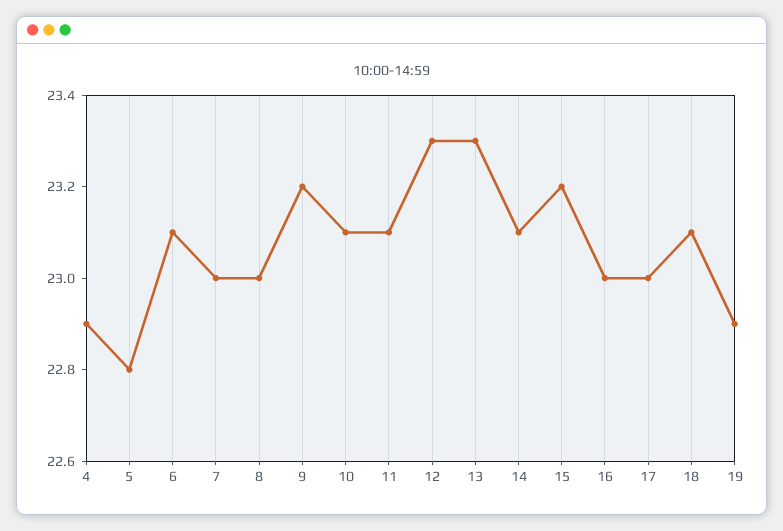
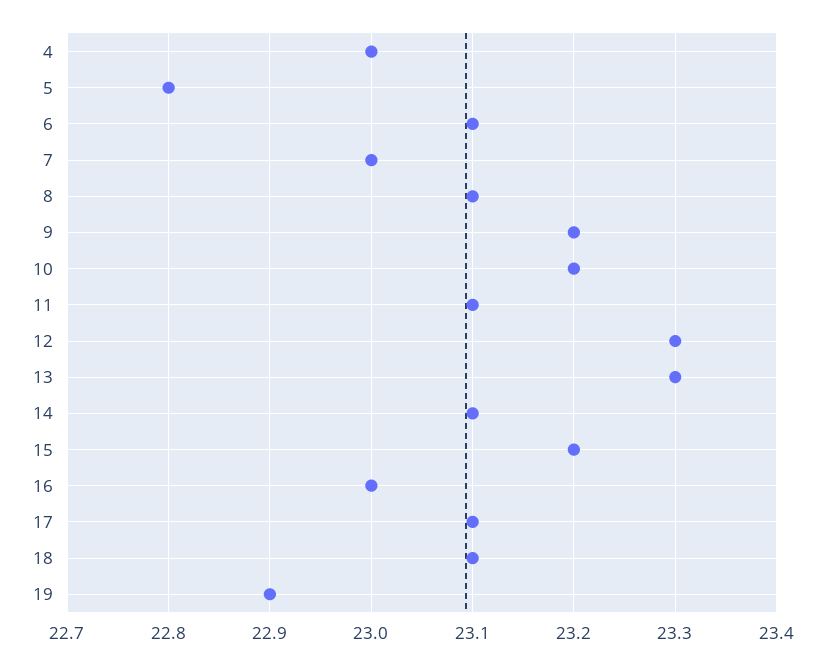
4: 22.9 -> 23
8: 23 -> 23.1
10: 23.1 -> 23.2
17: 23 -> 23.1

